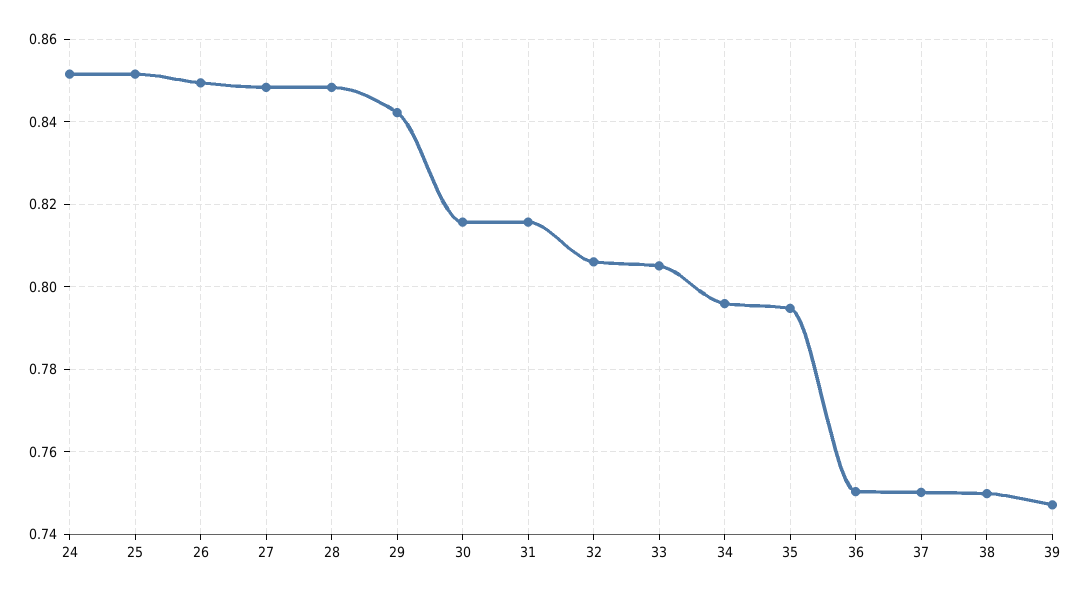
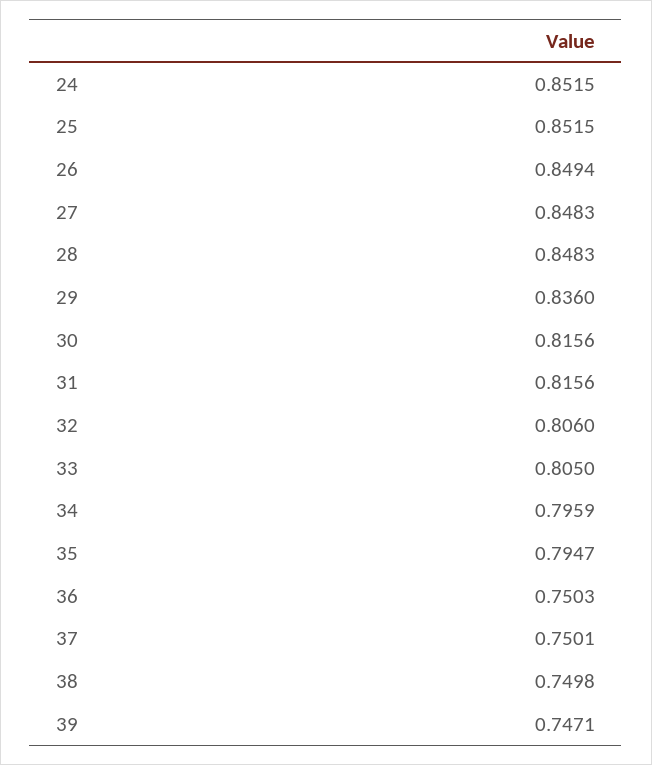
29: 0.842 -> 0.836

